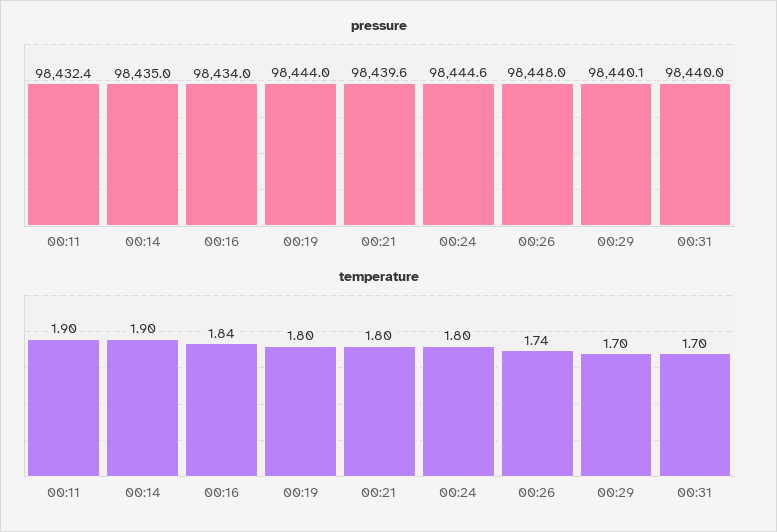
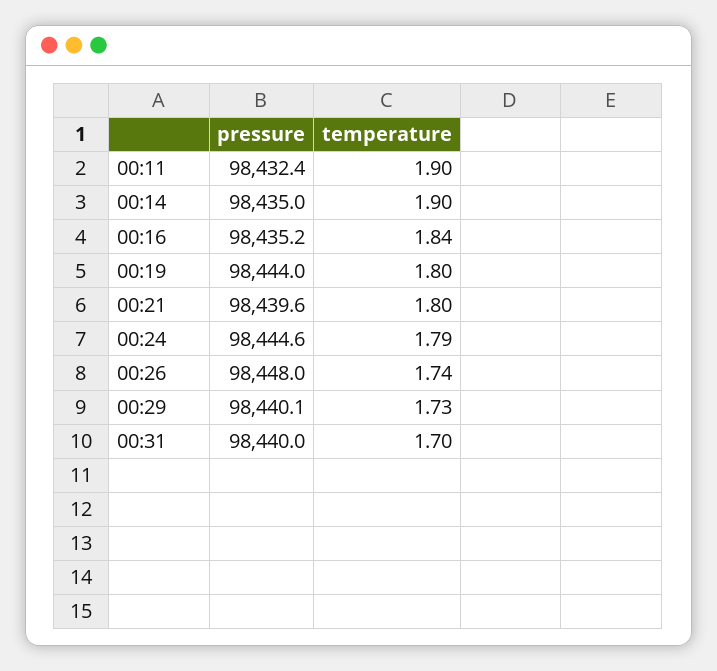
pressure, 00:16: 98434 -> 98435.2
temperature, 00:24: 1.8 -> 1.79
temperature, 00:29: 1.7 -> 1.73

